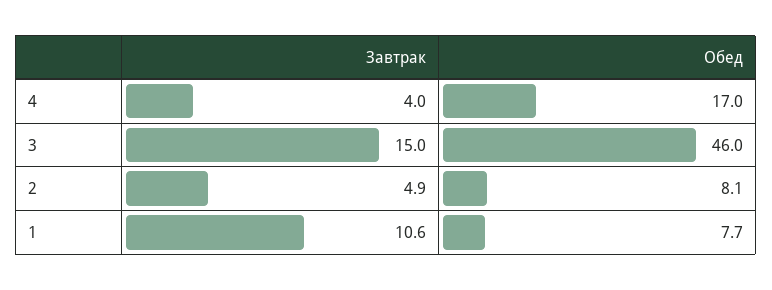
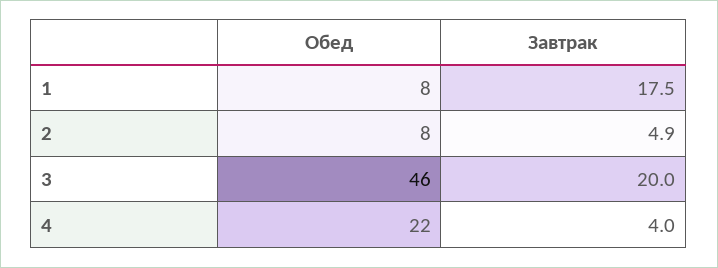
Обед, 4: 17 -> 22
Завтрак, 3: 15 -> 20
Завтрак, 1: 10.6 -> 17.5

